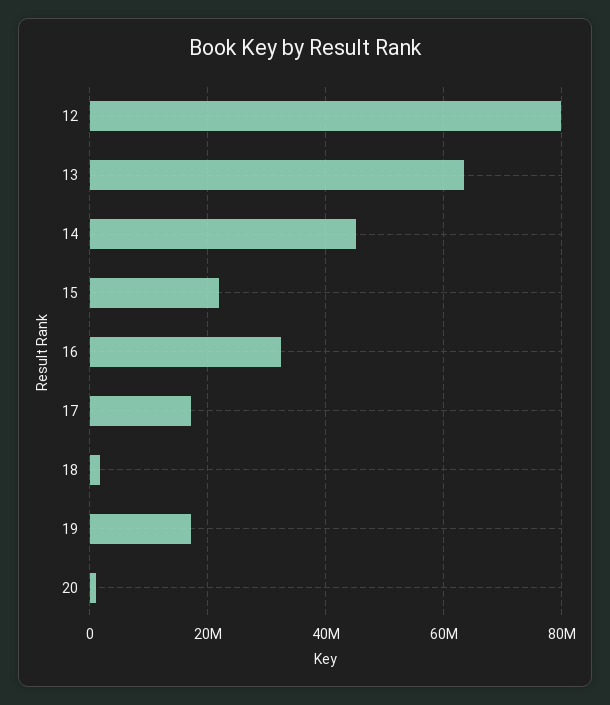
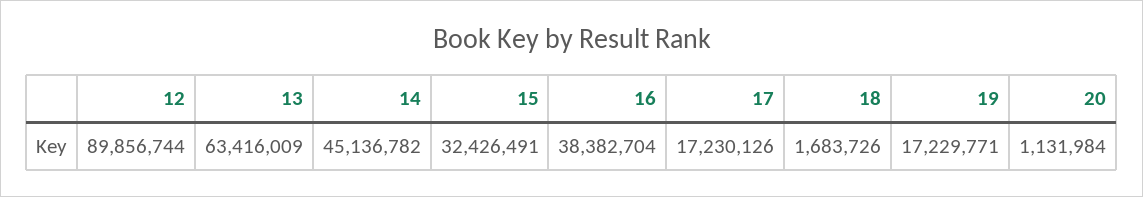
12: 80000000 -> 89856744
15: 22000000 -> 32426491
16: 32000000 -> 38382704

